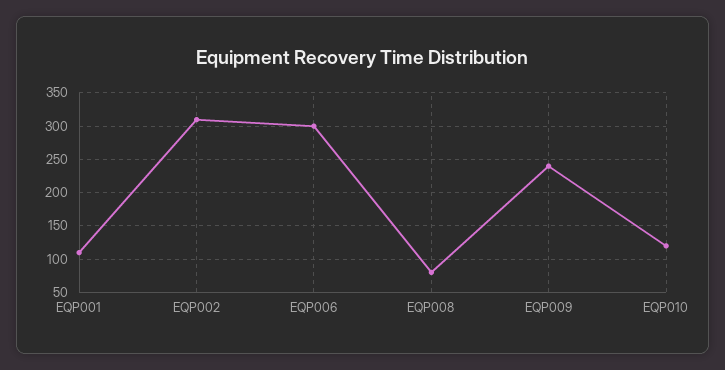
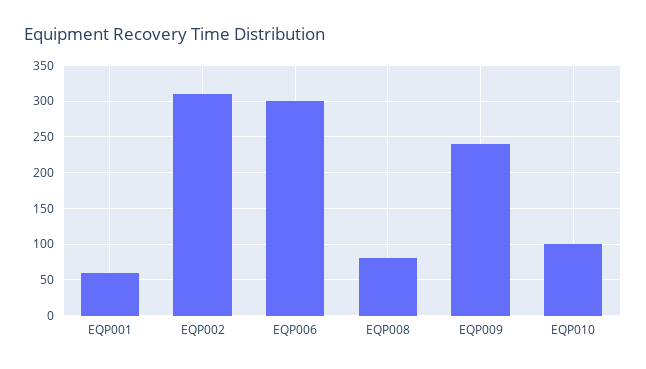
EQP001: 110 -> 60
EQP010: 120 -> 100

